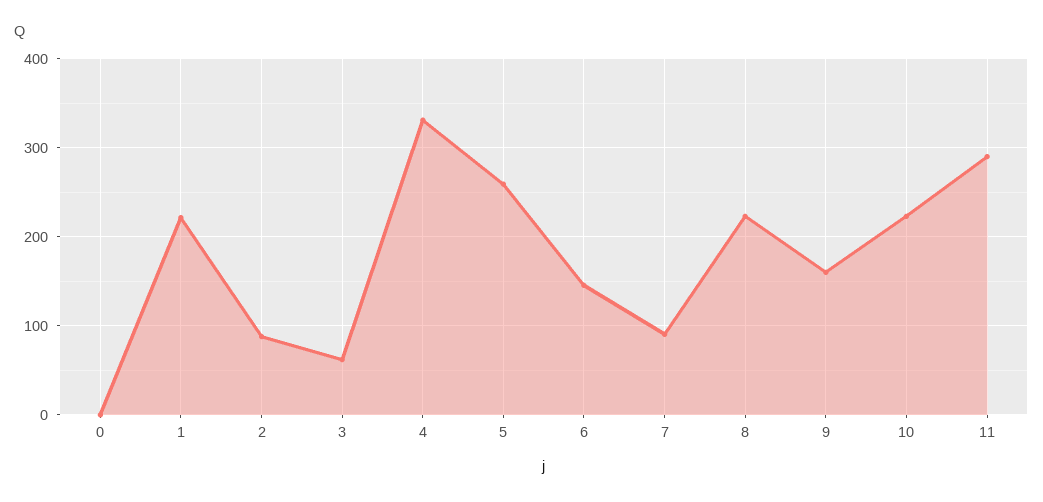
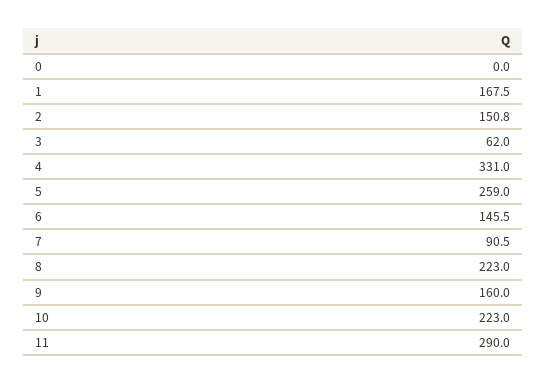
1: 220 -> 167.5
2: 90 -> 150.8

